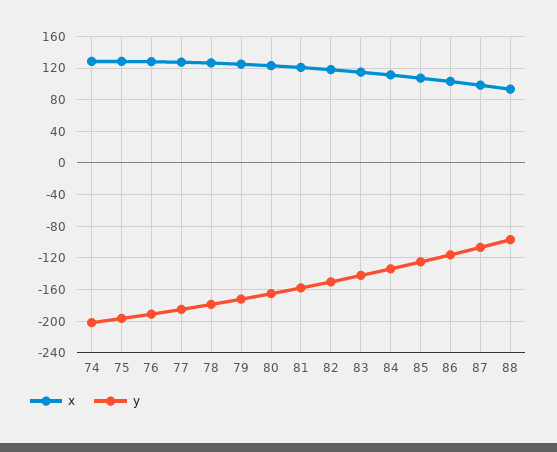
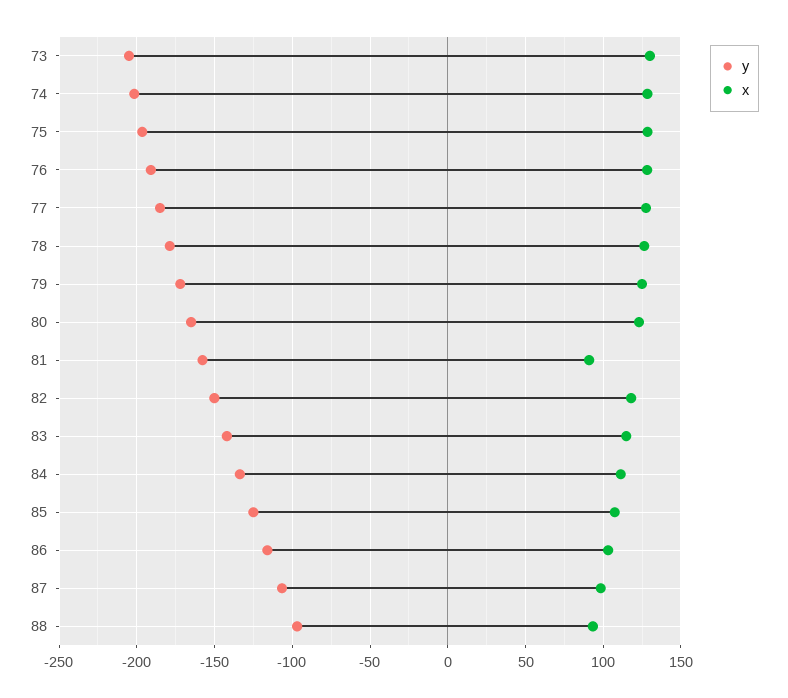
x, 81: 120 -> 90
y, 73: none -> -205
x, 73: none -> 130

